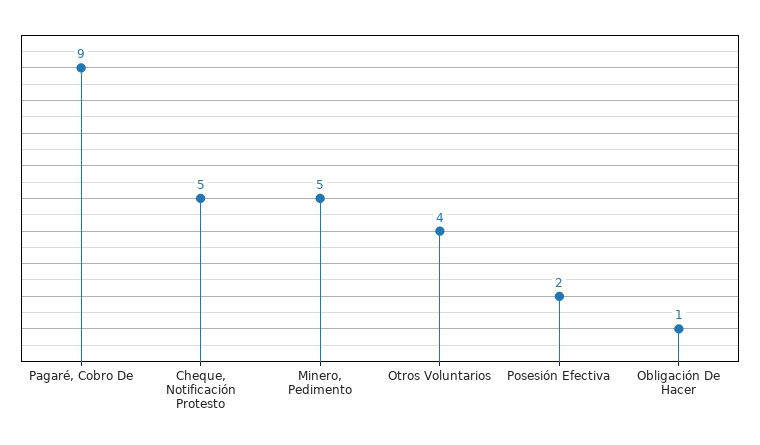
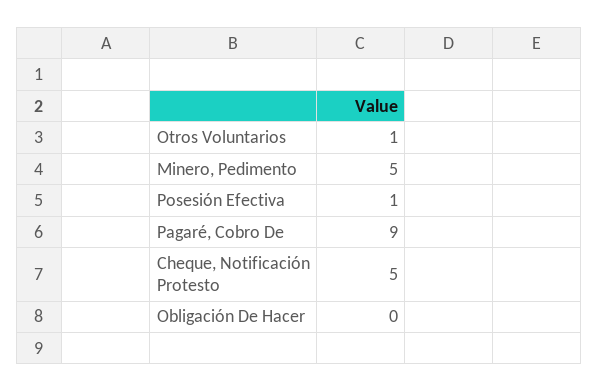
Otros Voluntarios: 4 -> 1
Posesión Efectiva: 2 -> 1
Obligación De Hacer: 1 -> 0

